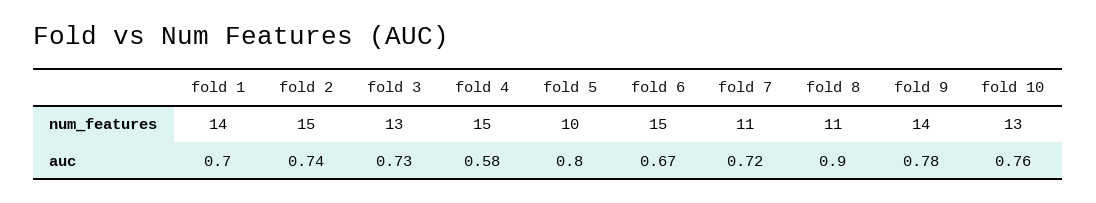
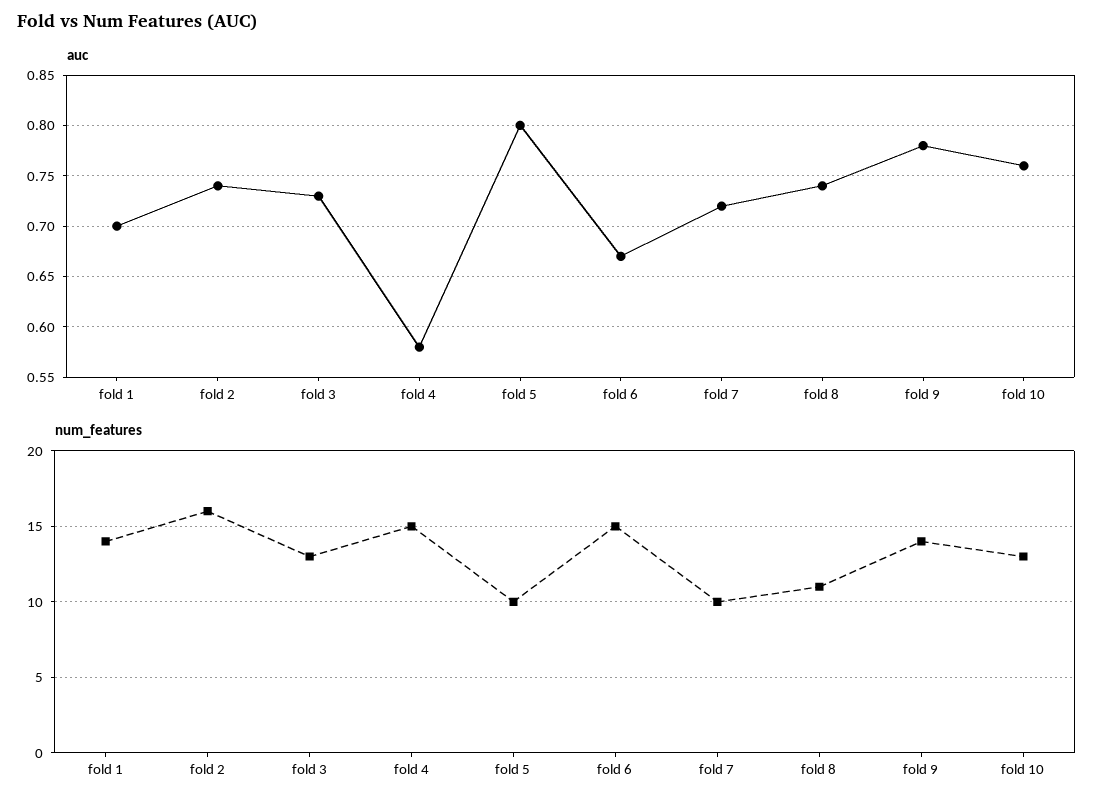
num_features, fold 2: 15 -> 16
num_features, fold 7: 11 -> 10
auc, fold 8: 0.9 -> 0.74

